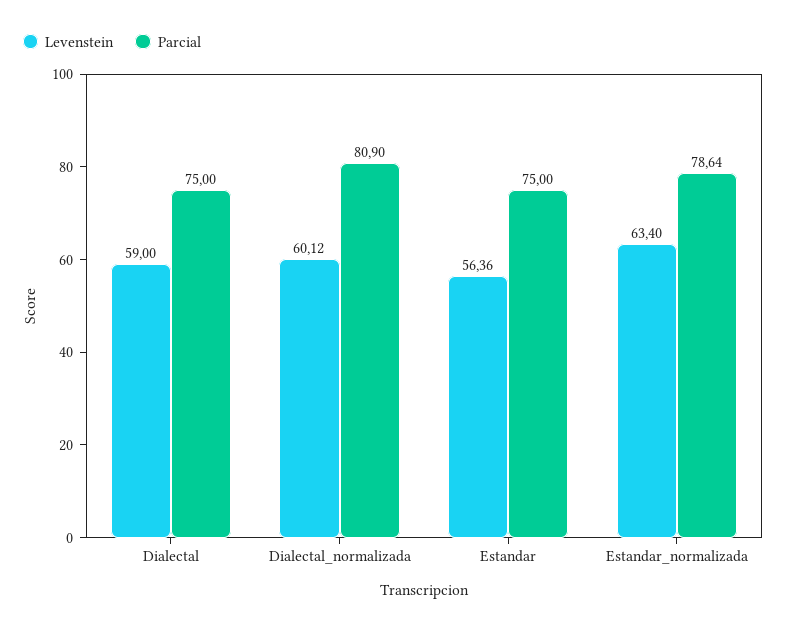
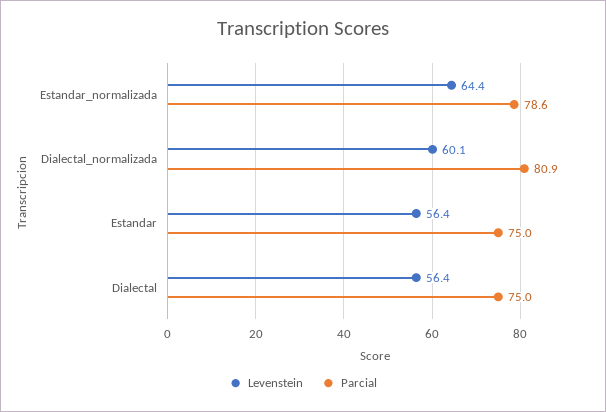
Levenstein, Dialectal: 59 -> 56.4
Levenstein, Estandar_normalizada: 63.4 -> 64.4

